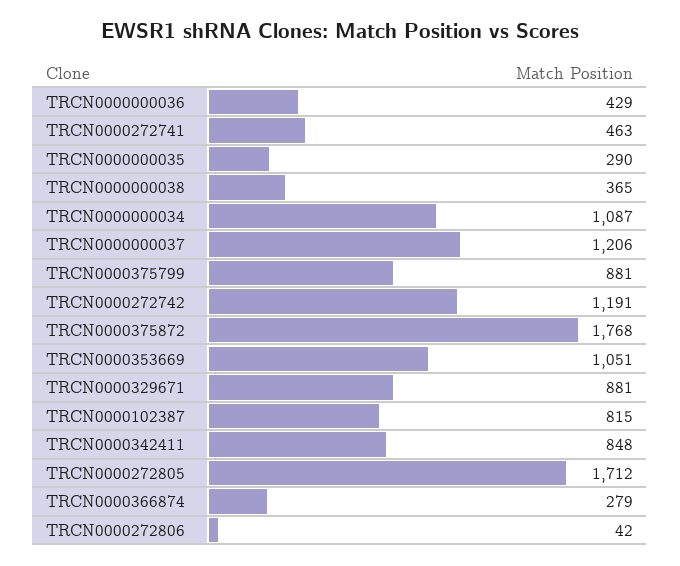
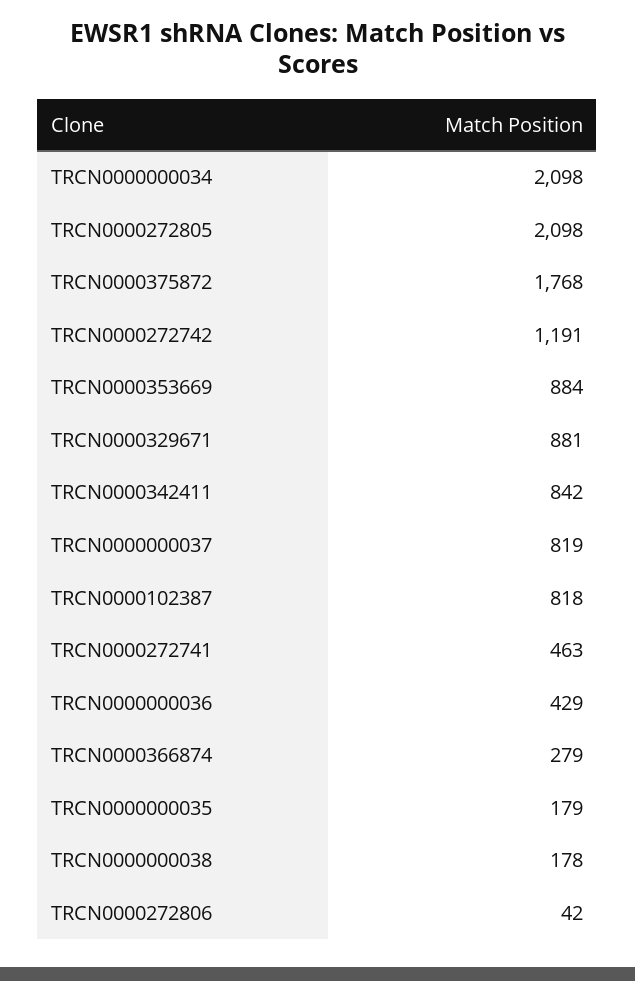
TRCN0000000035: 290 -> 179
TRCN0000000038: 365 -> 178
TRCN0000000034: 1087 -> 2098
TRCN0000000037: 1206 -> 819
TRCN0000375799: 881 -> none
TRCN0000353669: 1051 -> 884
TRCN0000102387: 815 -> 818
TRCN0000342411: 848 -> 842
TRCN0000272805: 1712 -> 2098

